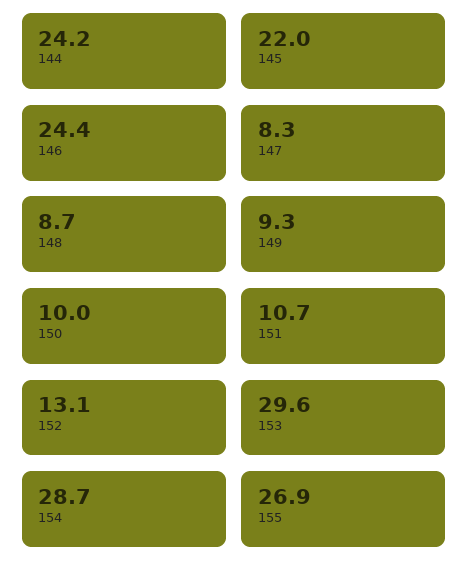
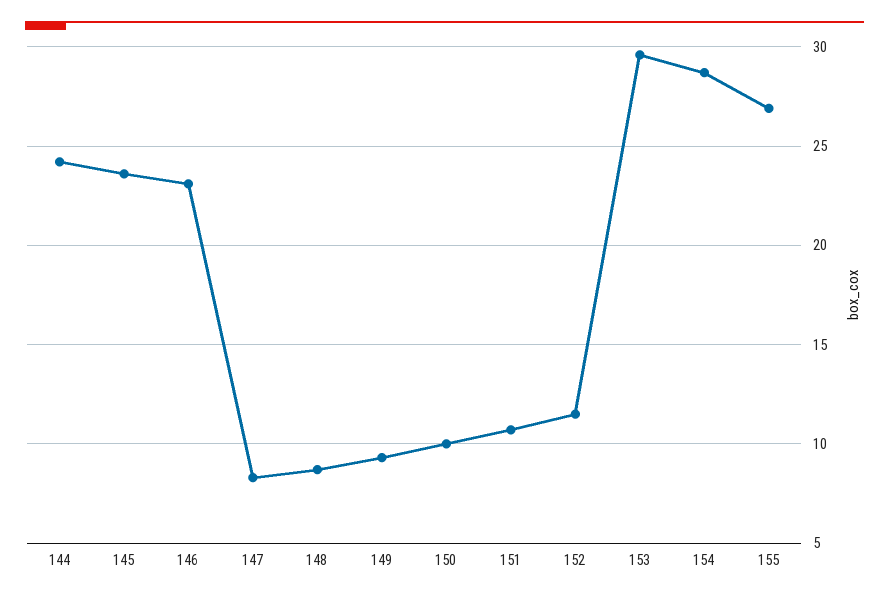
145: 22 -> 23.5
146: 24.4 -> 23
152: 13.1 -> 11.5

